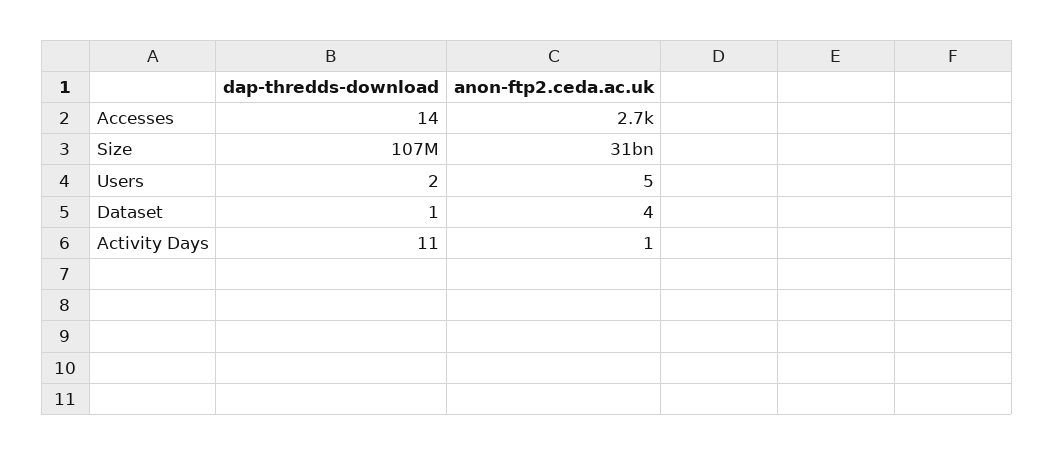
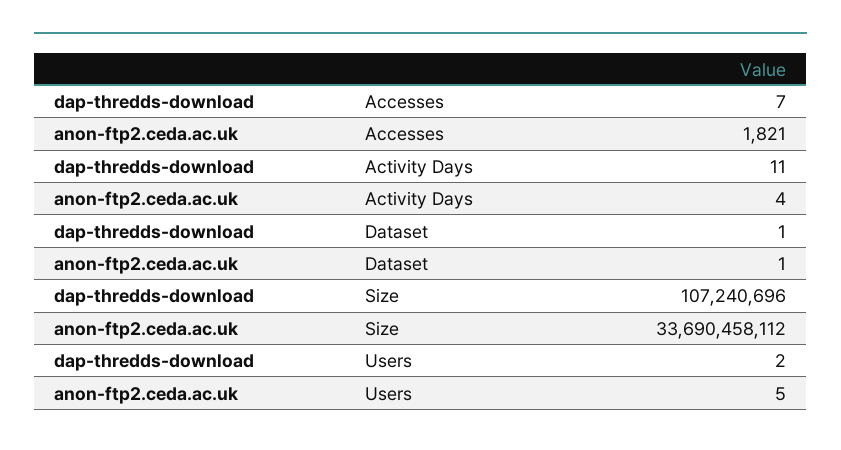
dap-thredds-download, Accesses: 14 -> 7
anon-ftp2.ceda.ac.uk, Accesses: 2700 -> 1821
anon-ftp2.ceda.ac.uk, Size: 31000000000 -> 33690458112
anon-ftp2.ceda.ac.uk, Dataset: 4 -> 1
anon-ftp2.ceda.ac.uk, Activity Days: 1 -> 4

